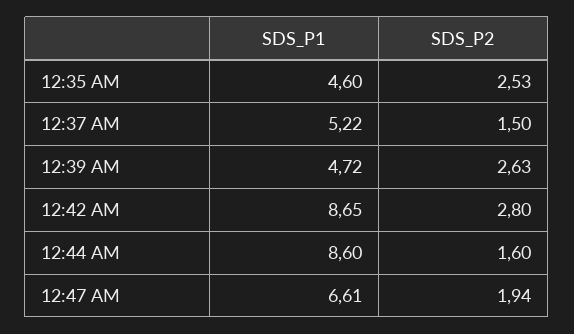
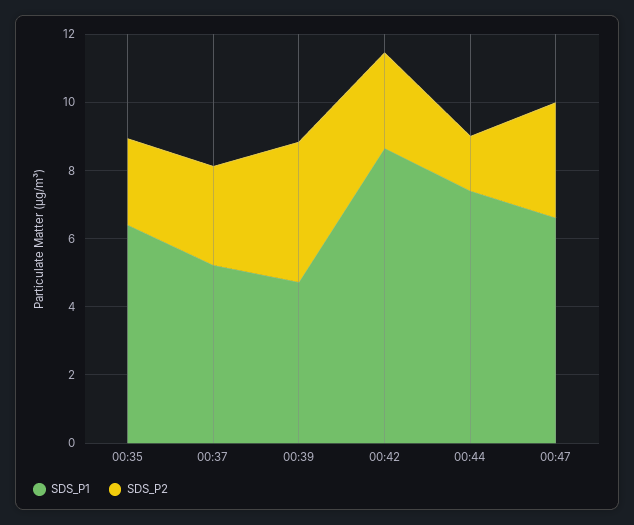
SDS_P1, 12:35 AM: 4.6 -> 6.5
SDS_P2, 12:37 AM: 1.5 -> 3
SDS_P2, 12:39 AM: 2.63 -> 4
SDS_P1, 12:44 AM: 8.6 -> 7.5
SDS_P2, 12:47 AM: 1.94 -> 3.5

